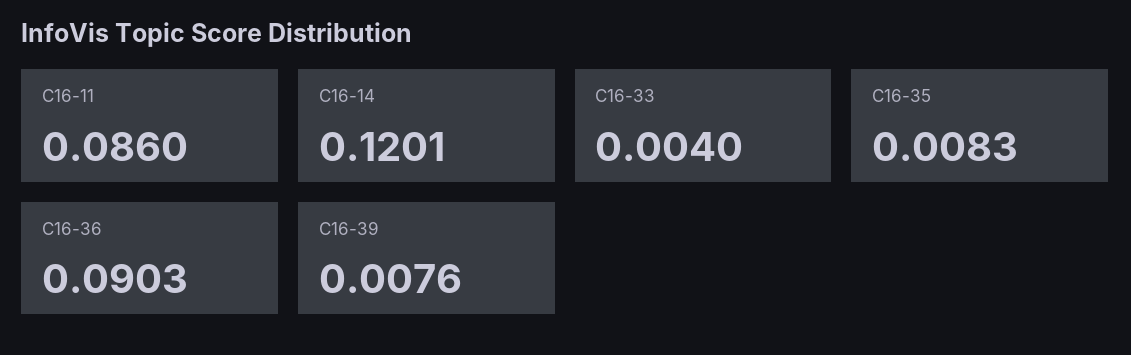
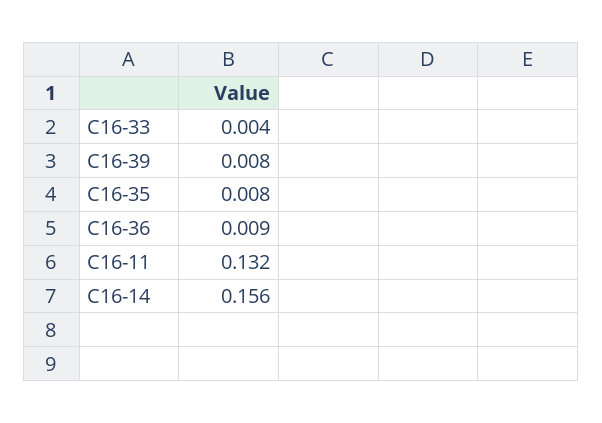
C16-11: 0.086 -> 0.132
C16-14: 0.1201 -> 0.156
C16-36: 0.0903 -> 0.009

